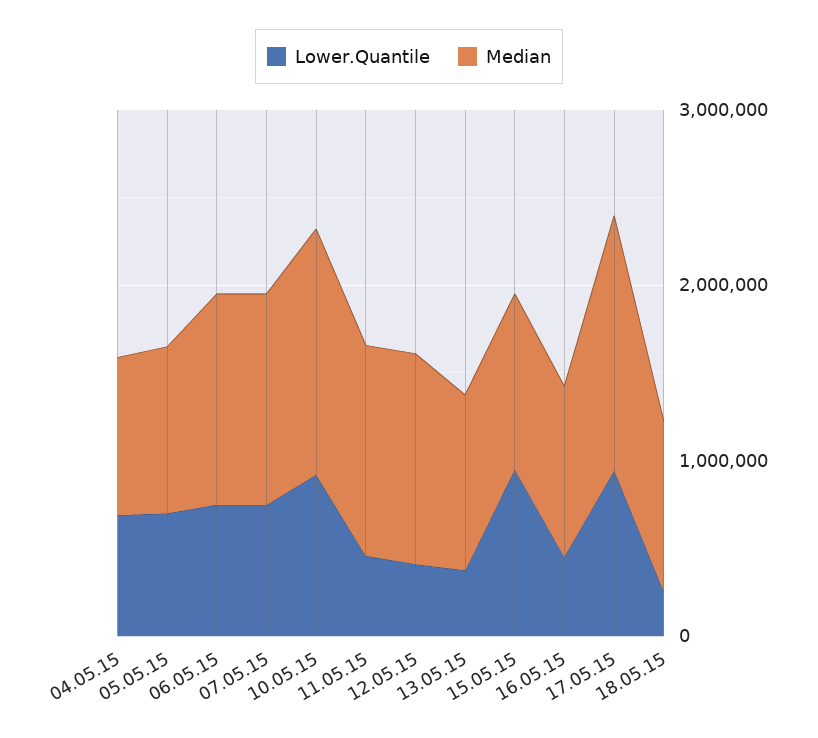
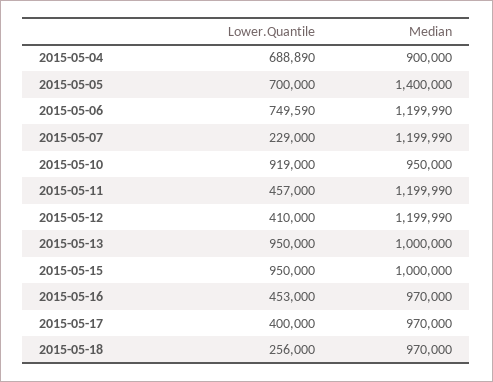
Median, 05.05.15: 1000000 -> 1400000
Lower.Quantile, 07.05.15: 800000 -> 229000
Median, 10.05.15: 1400000 -> 950000
Lower.Quantile, 13.05.15: 400000 -> 950000
Lower.Quantile, 17.05.15: 1000000 -> 400000
Median, 17.05.15: 1400000 -> 970000

